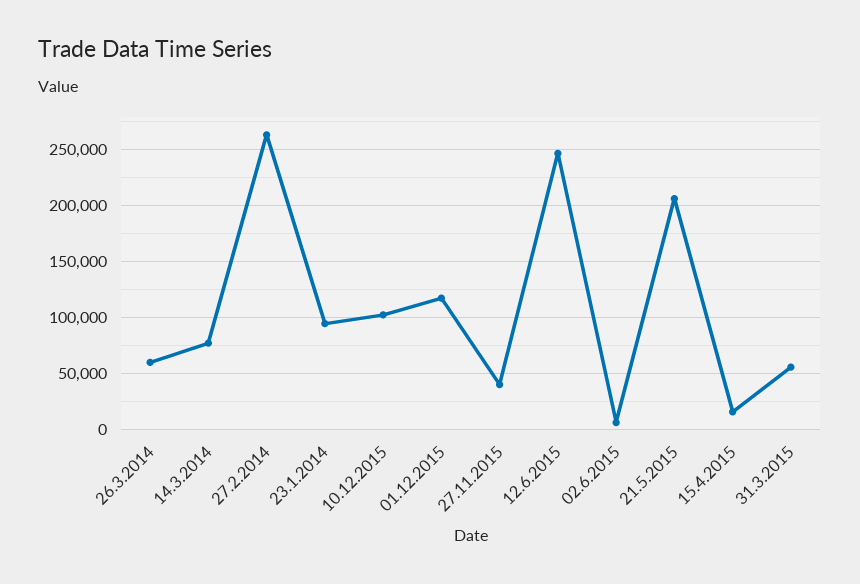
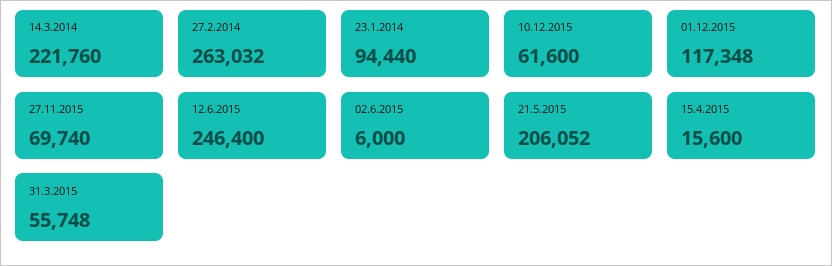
26.3.2014: 60000 -> none
14.3.2014: 80000 -> 221760
10.12.2015: 100000 -> 61600
27.11.2015: 40000 -> 69740

